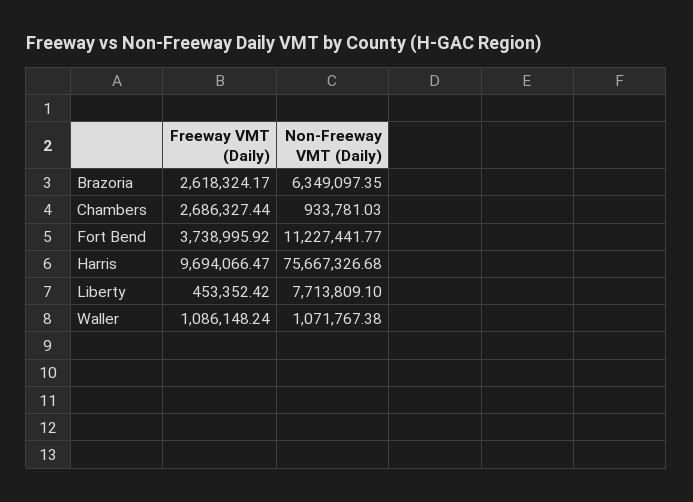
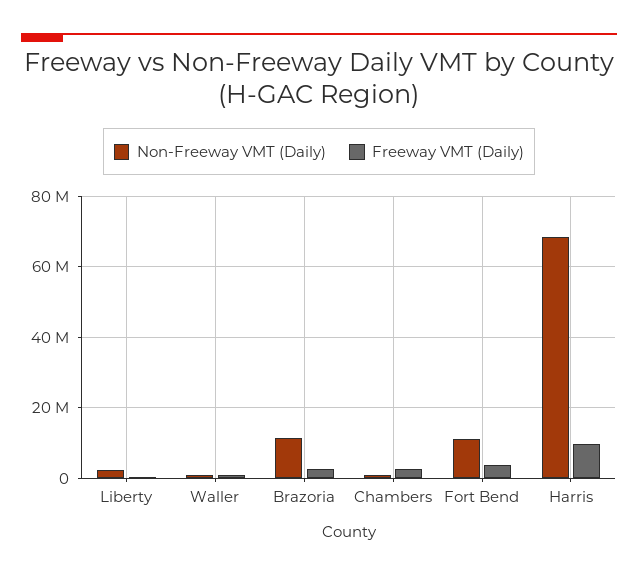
Non-Freeway VMT (Daily), Brazoria: 6349097.35 -> 12000000
Non-Freeway VMT (Daily), Harris: 75667326.68 -> 68000000
Non-Freeway VMT (Daily), Liberty: 7713809.1 -> 2000000

